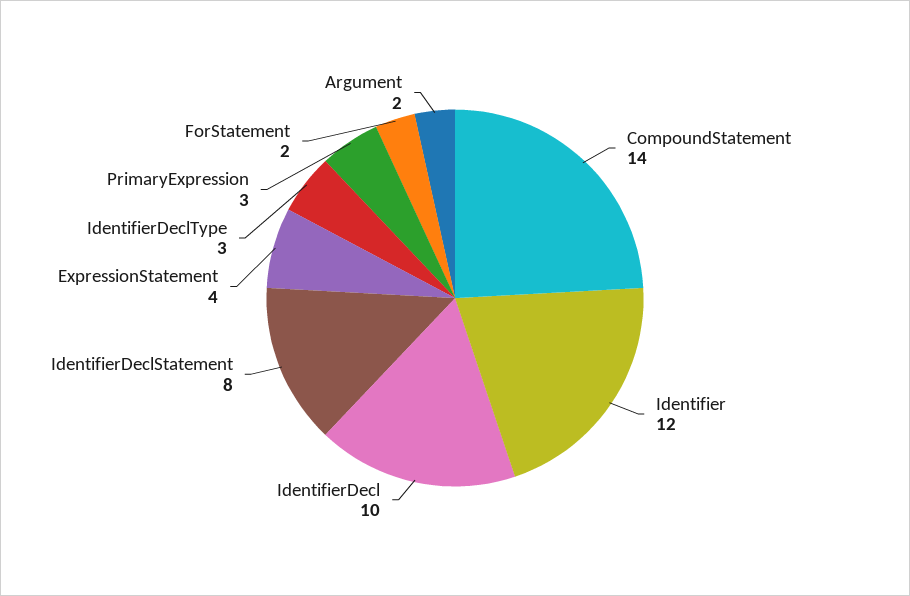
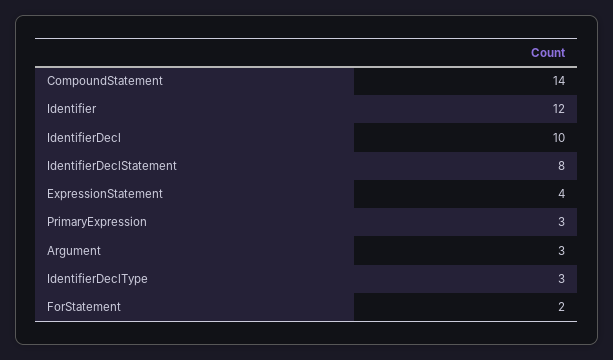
Argument: 2 -> 3

